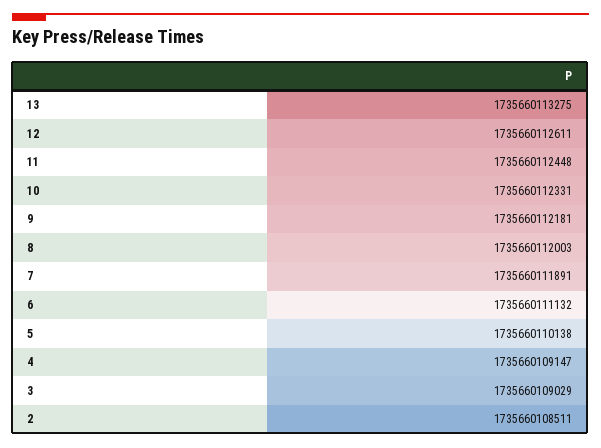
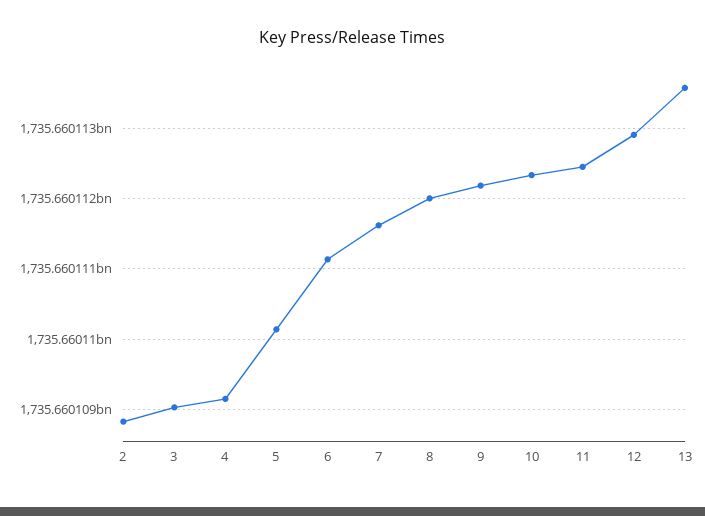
13: 1735660113275 -> 1735660113600
12: 1735660112611 -> 1735660112900
7: 1735660111891 -> 1735660111600
2: 1735660108511 -> 1735660108800

